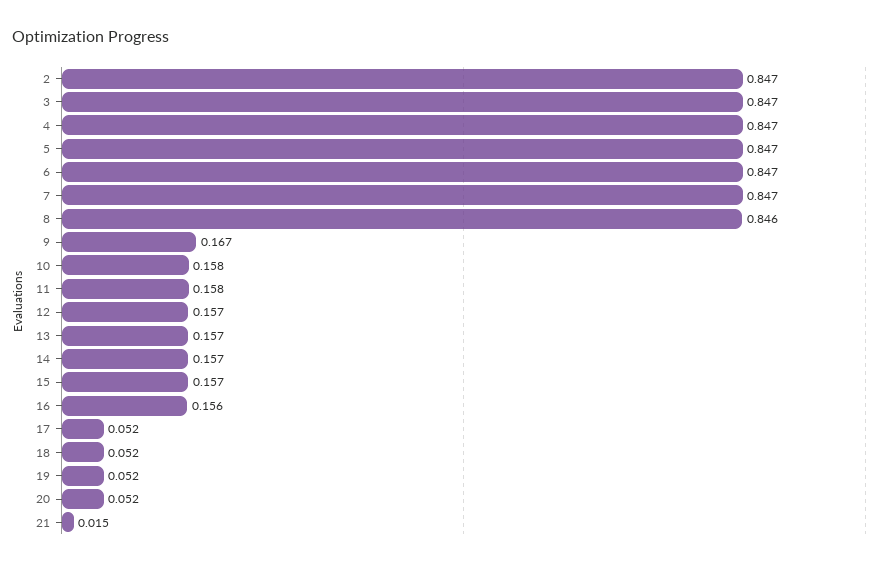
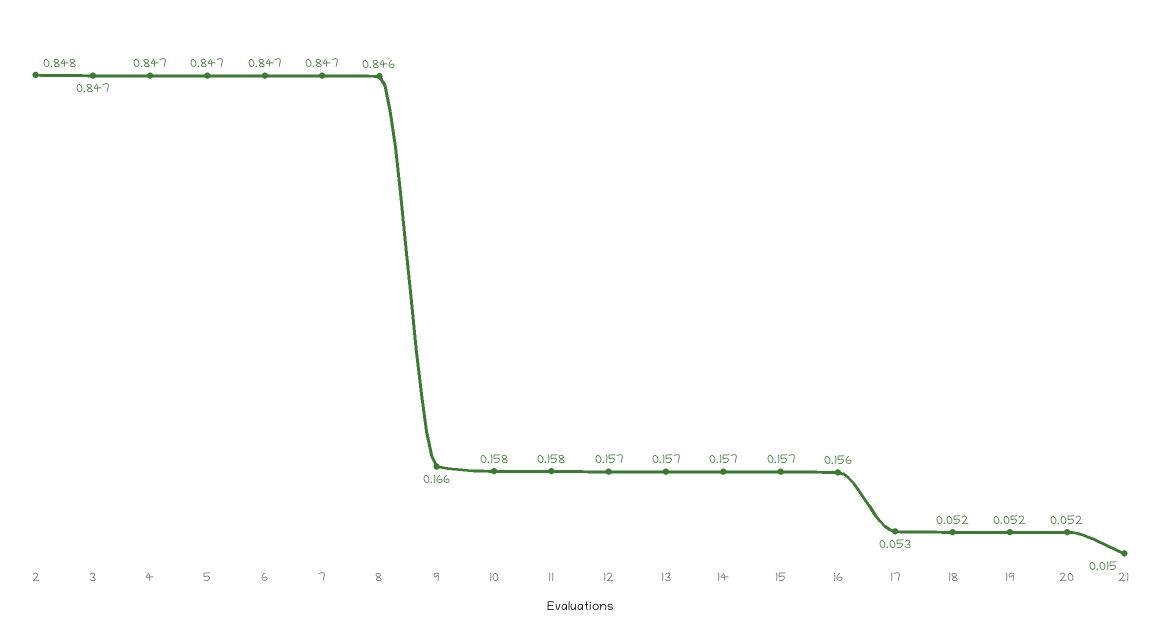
2: 0.847 -> 0.848
9: 0.167 -> 0.166
17: 0.052 -> 0.053

